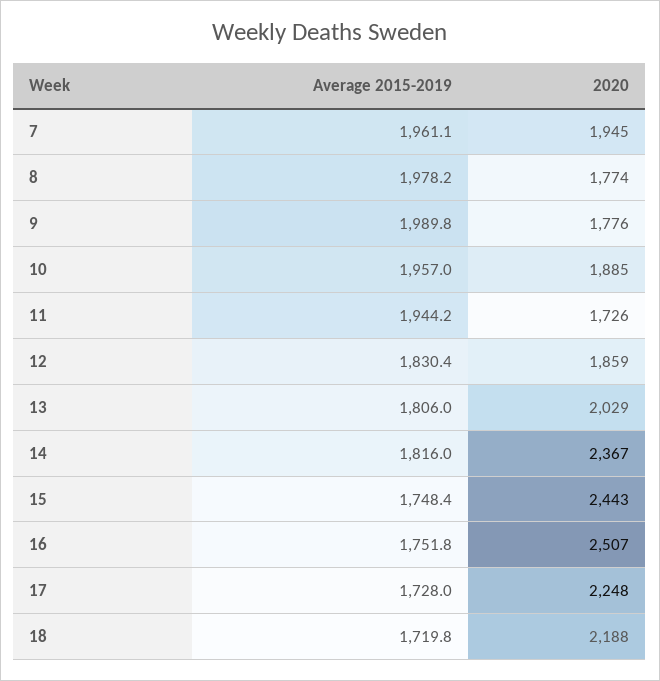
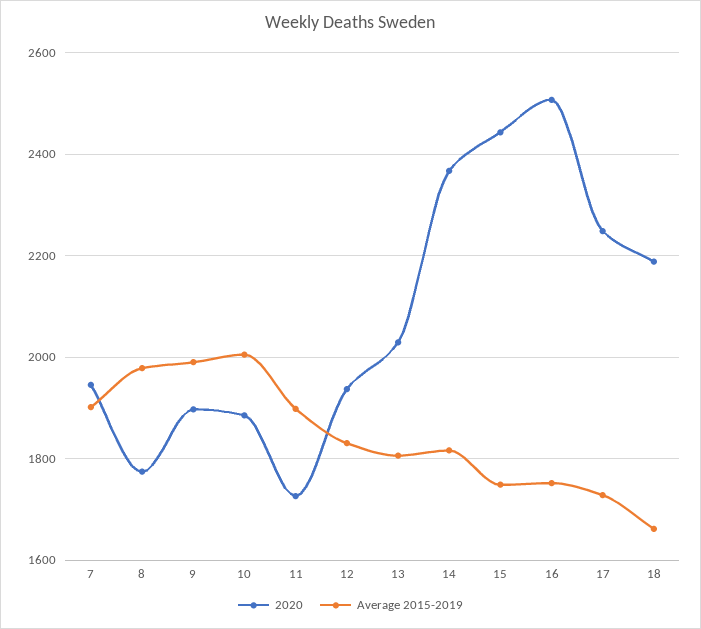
Average 2015-2019, 7: 1961.1 -> 1900
2020, 9: 1776 -> 1900
Average 2015-2019, 10: 1957 -> 2000
Average 2015-2019, 11: 1944.2 -> 1900
2020, 12: 1859 -> 1940
Average 2015-2019, 18: 1719.8 -> 1660

